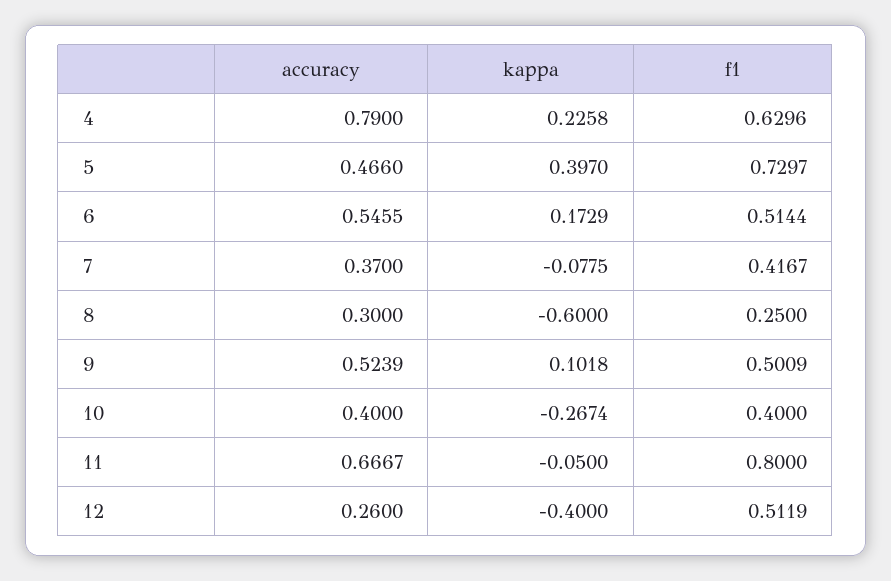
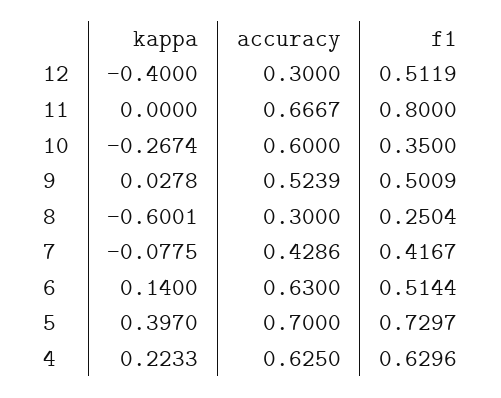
accuracy, 4: 0.79 -> 0.625
kappa, 4: 0.2258 -> 0.2233
accuracy, 5: 0.466 -> 0.7
accuracy, 6: 0.5455 -> 0.63
kappa, 6: 0.1729 -> 0.14
accuracy, 7: 0.37 -> 0.4286
kappa, 8: -0.6 -> -0.6001
f1, 8: 0.25 -> 0.2504
kappa, 9: 0.1018 -> 0.0278
accuracy, 10: 0.4 -> 0.6
f1, 10: 0.4 -> 0.35
kappa, 11: -0.05 -> 0
accuracy, 12: 0.26 -> 0.3

